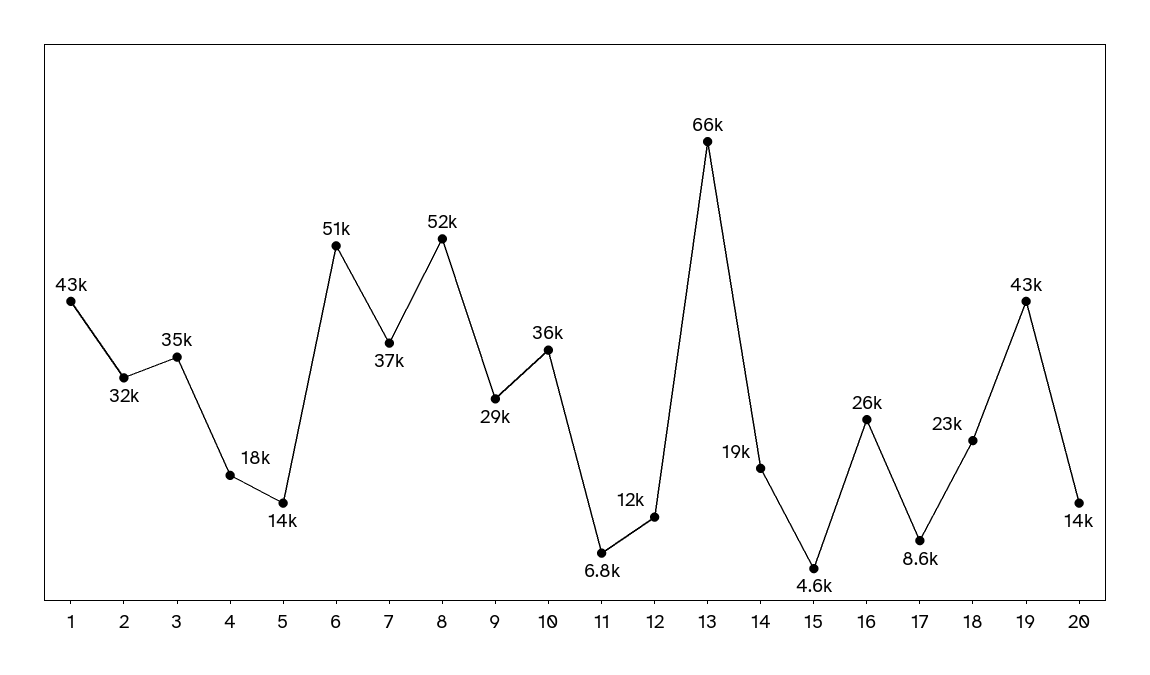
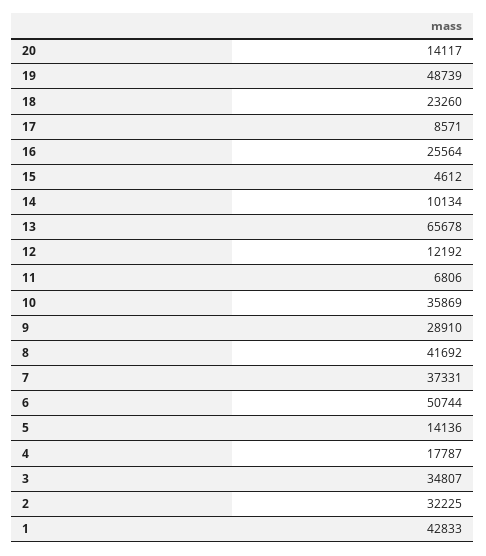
8: 52000 -> 41692
14: 19000 -> 10134
19: 43000 -> 48739

